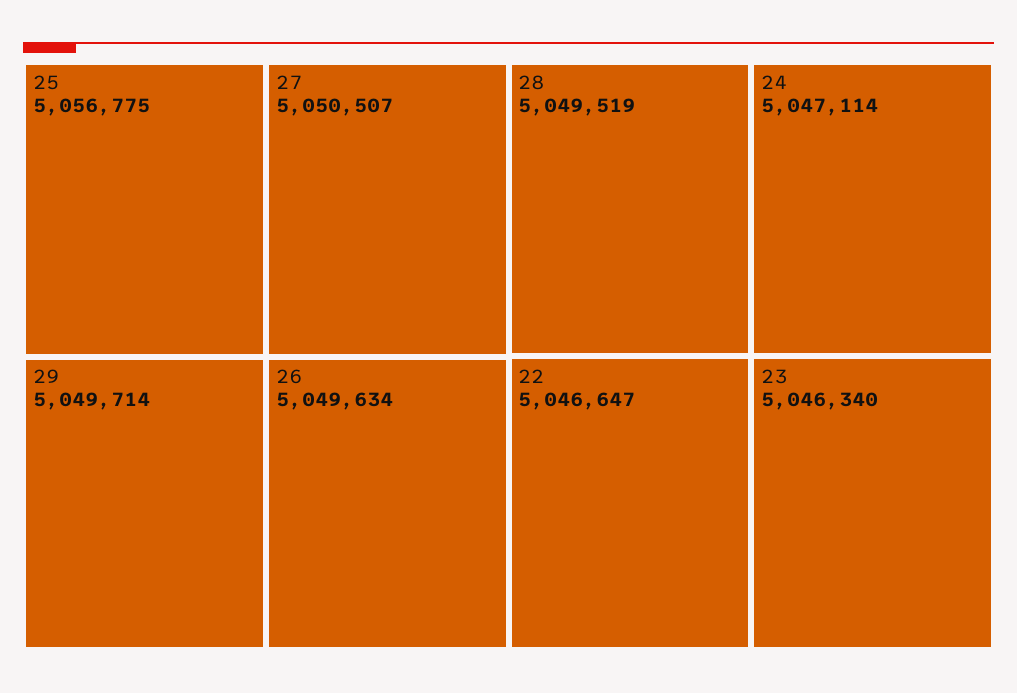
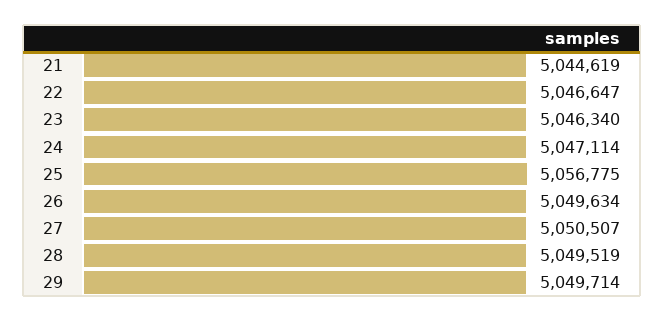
21: none -> 5044619

